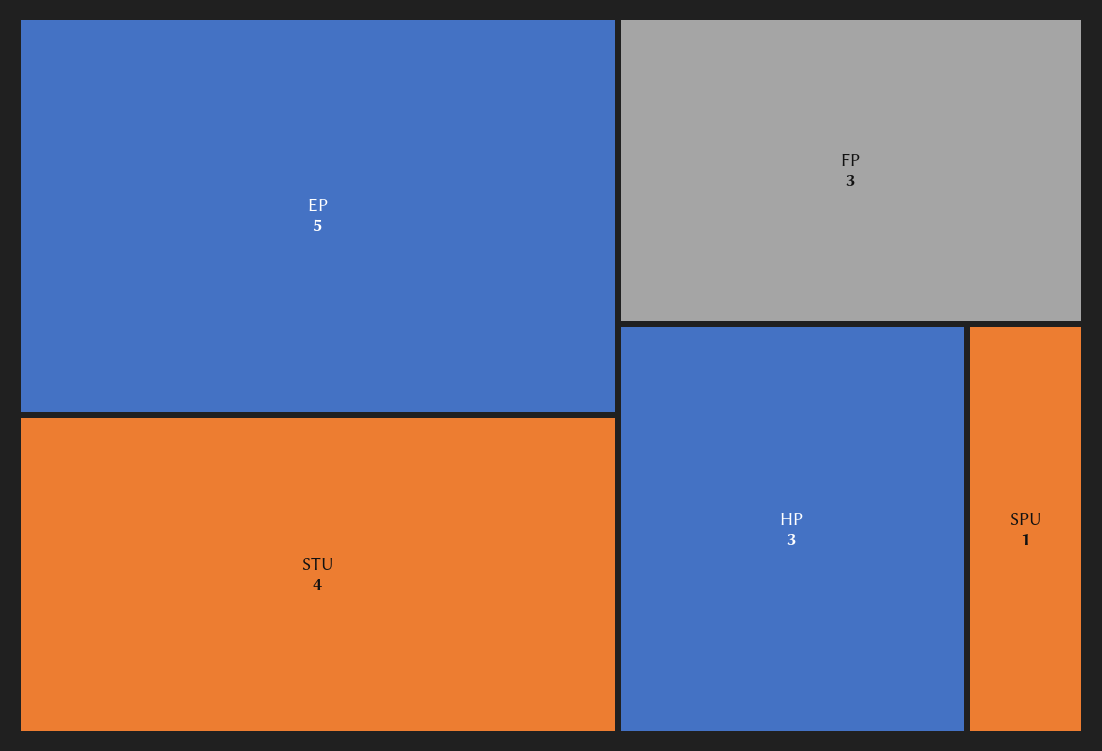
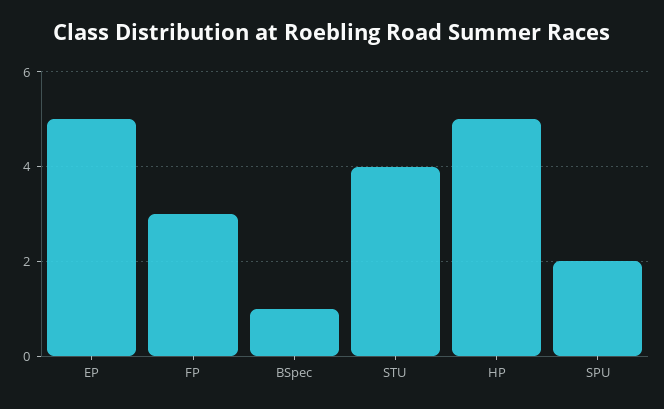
HP: 3 -> 5
SPU: 1 -> 2
BSpec: none -> 1

